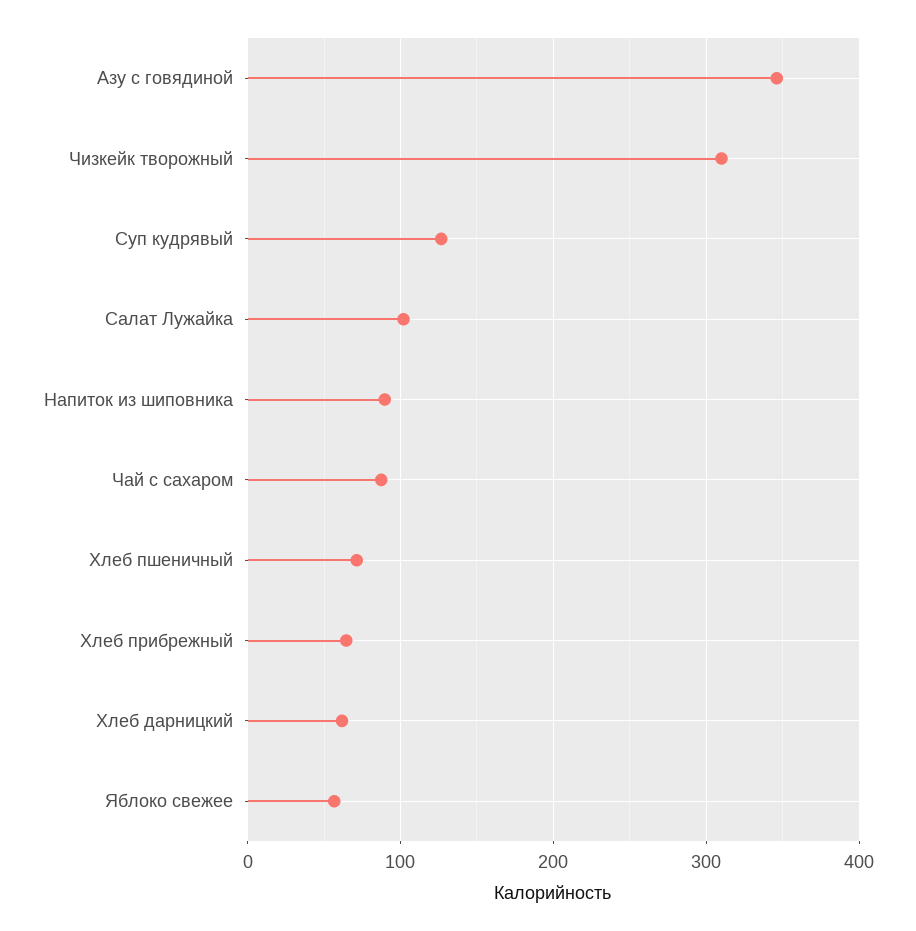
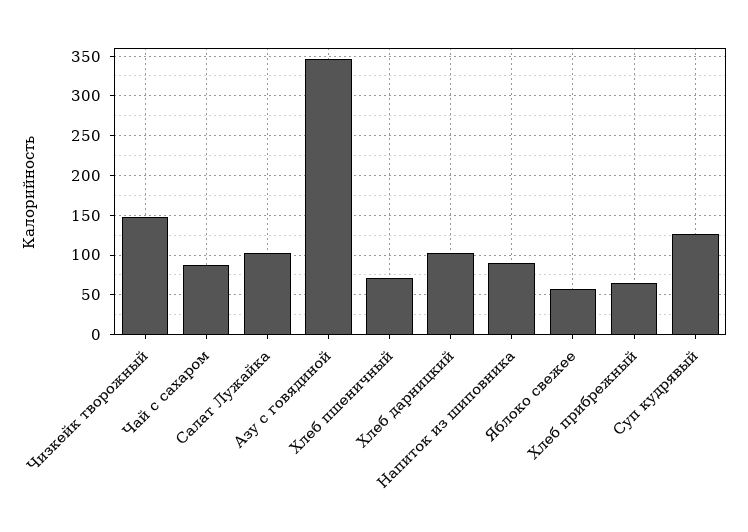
Чизкейк творожный: 310 -> 150
Хлеб дарницкий: 60 -> 100

